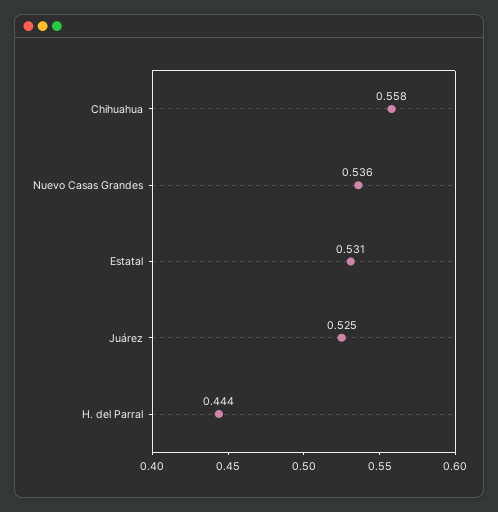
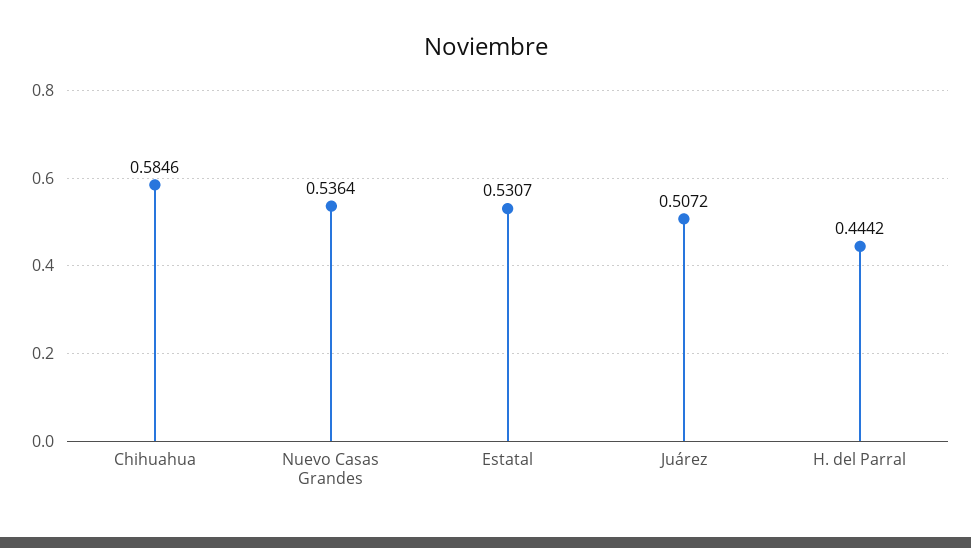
Chihuahua: 0.558 -> 0.5846
Juárez: 0.525 -> 0.5072

